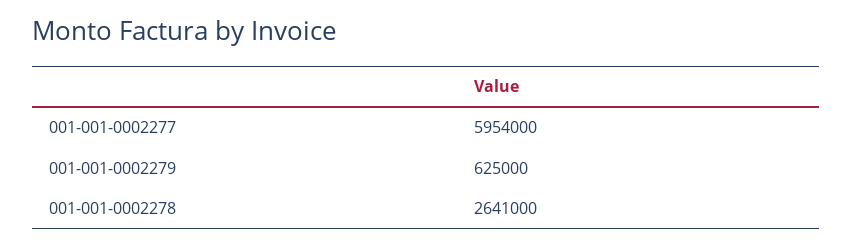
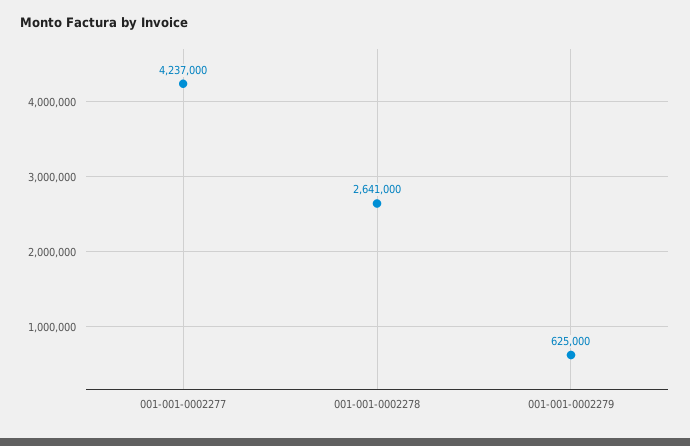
001-001-0002277: 5954000 -> 4237000

